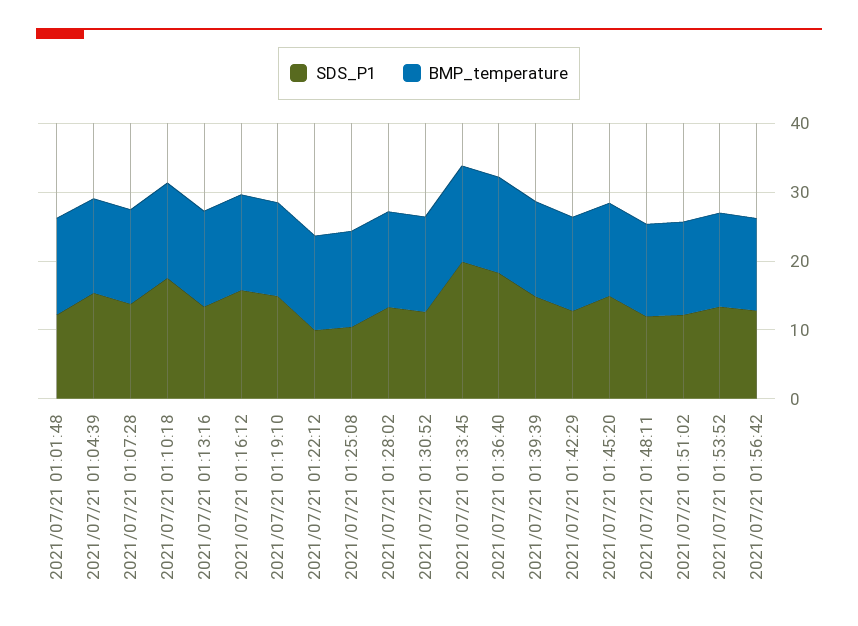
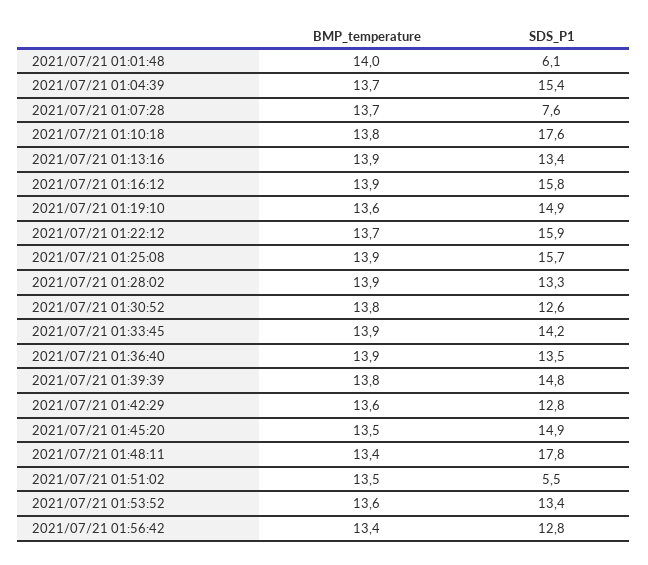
SDS_P1, 2021/07/21 01:01:48: 12 -> 6.1
SDS_P1, 2021/07/21 01:07:28: 14 -> 7.6
SDS_P1, 2021/07/21 01:22:12: 10 -> 15.9
SDS_P1, 2021/07/21 01:25:08: 10 -> 15.7
SDS_P1, 2021/07/21 01:33:45: 20 -> 14.2
SDS_P1, 2021/07/21 01:36:40: 18 -> 13.5
SDS_P1, 2021/07/21 01:48:11: 12 -> 17.8
SDS_P1, 2021/07/21 01:51:02: 12 -> 5.5

